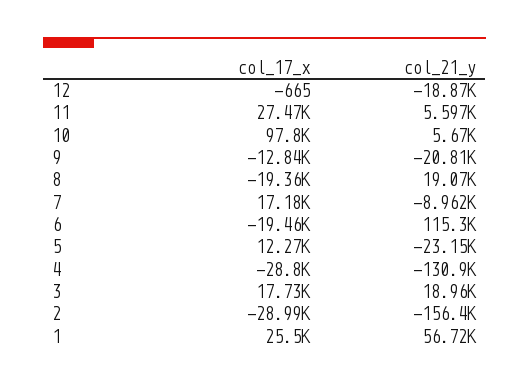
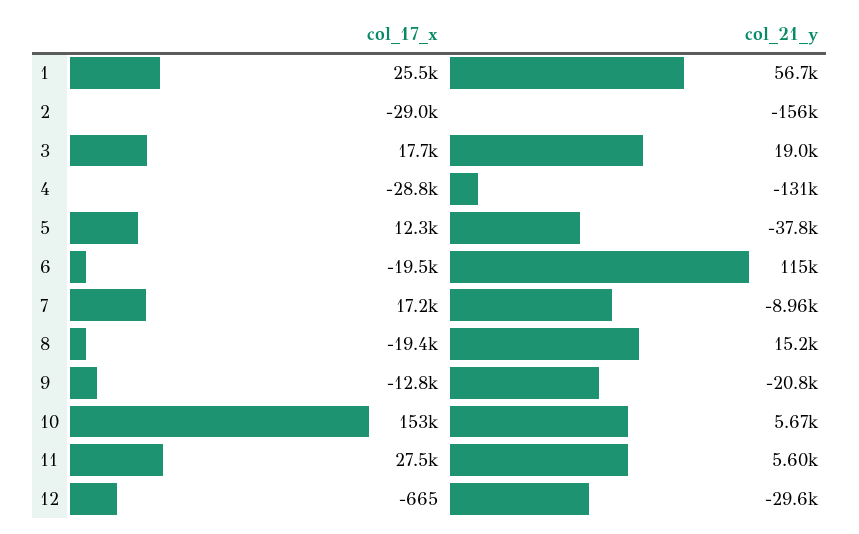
col_21_y, 12: -18870 -> -29600
col_17_x, 10: 97800 -> 153000
col_21_y, 8: 19070 -> 15200
col_21_y, 5: -23150 -> -37800

